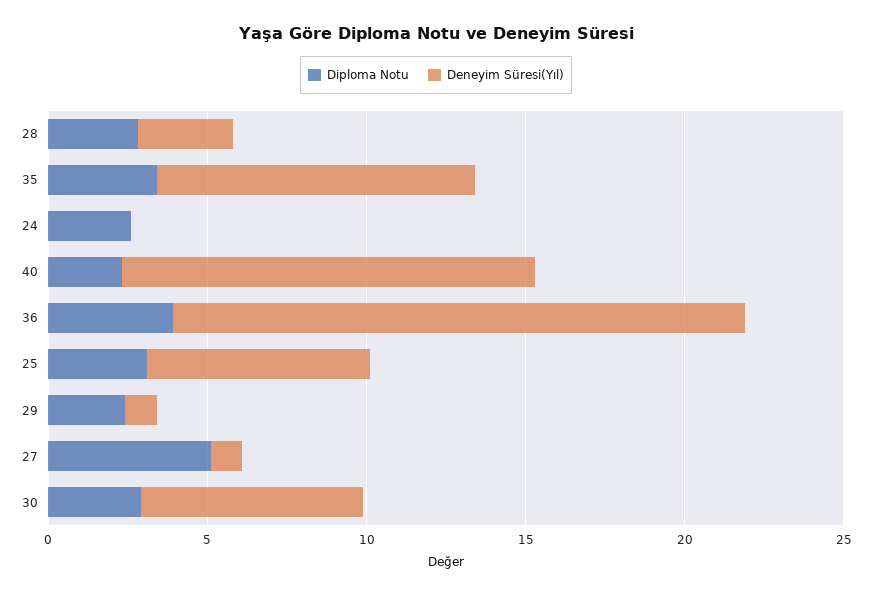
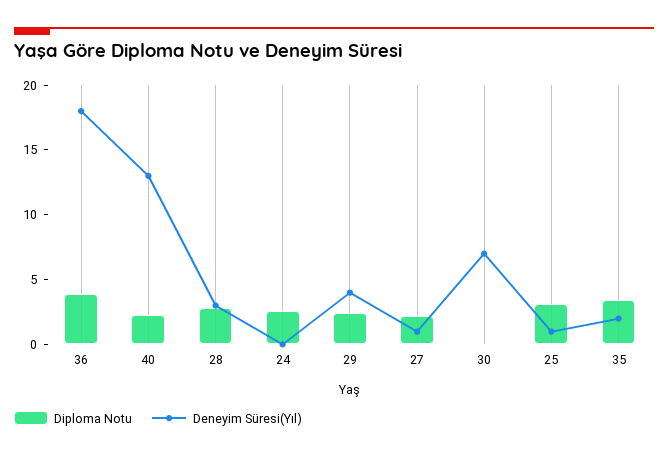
Deneyim Süresi(Yıl), 35: 10 -> 2
Deneyim Süresi(Yıl), 25: 7 -> 1
Deneyim Süresi(Yıl), 29: 1 -> 4
Diploma Notu, 27: 5 -> 2
Diploma Notu, 30: 3 -> 0

